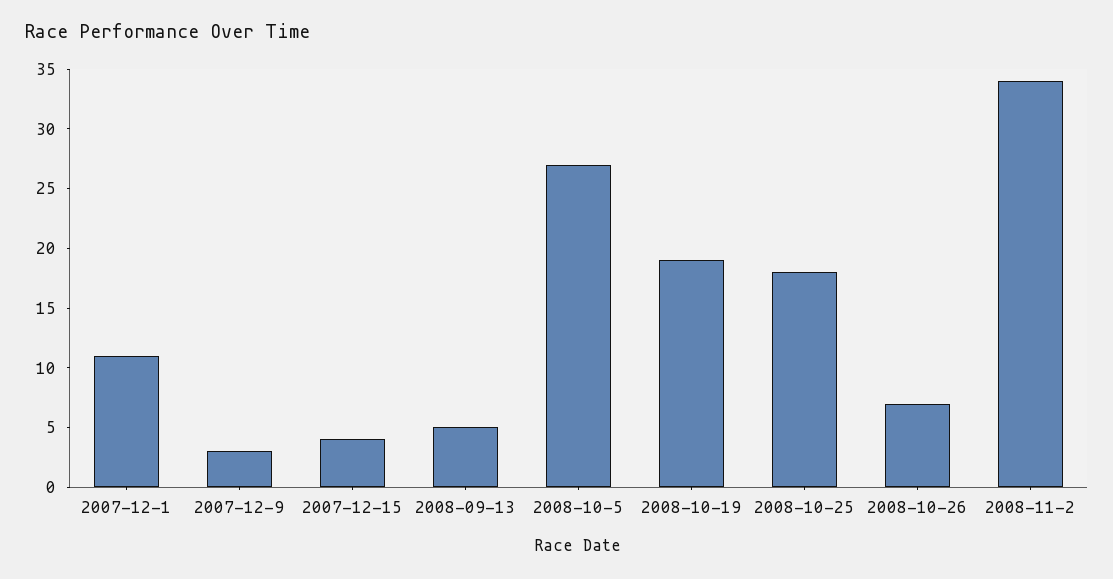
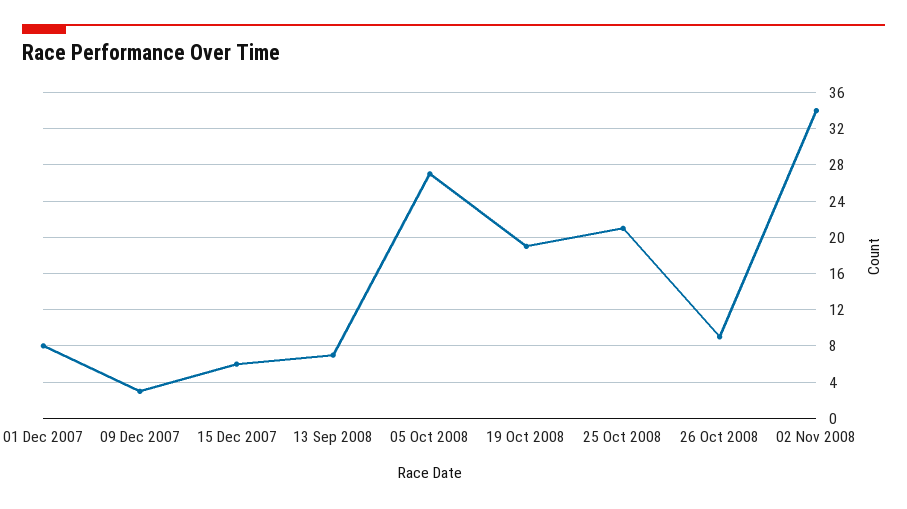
2007-12-1: 11 -> 8
2007-12-15: 4 -> 6
2008-09-13: 5 -> 7
2008-10-25: 18 -> 21
2008-10-26: 7 -> 9

